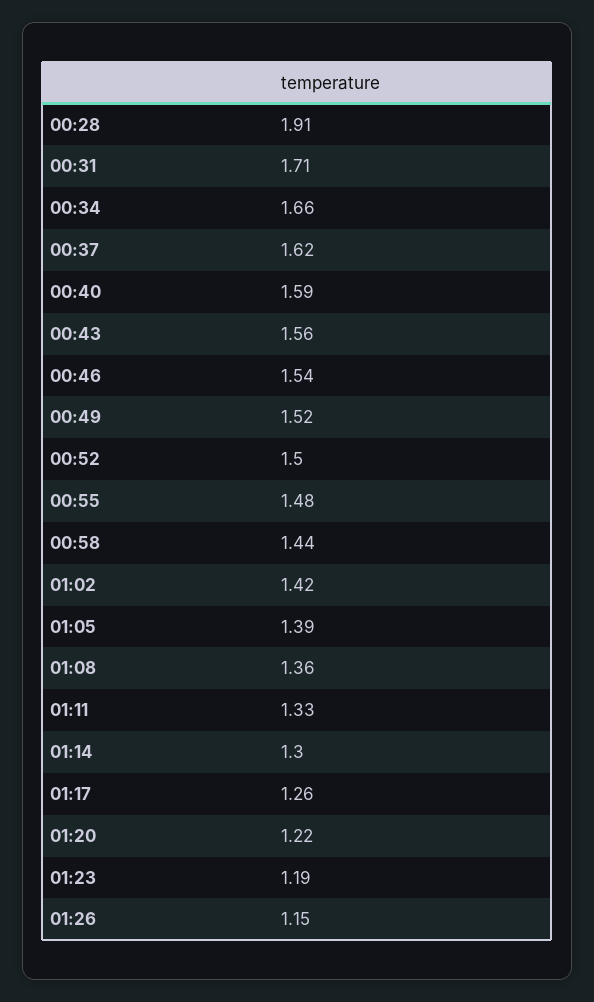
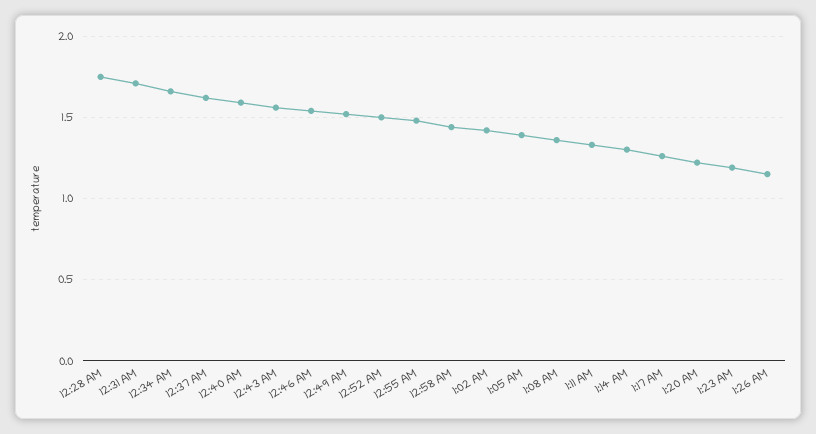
00:28: 1.91 -> 1.75

